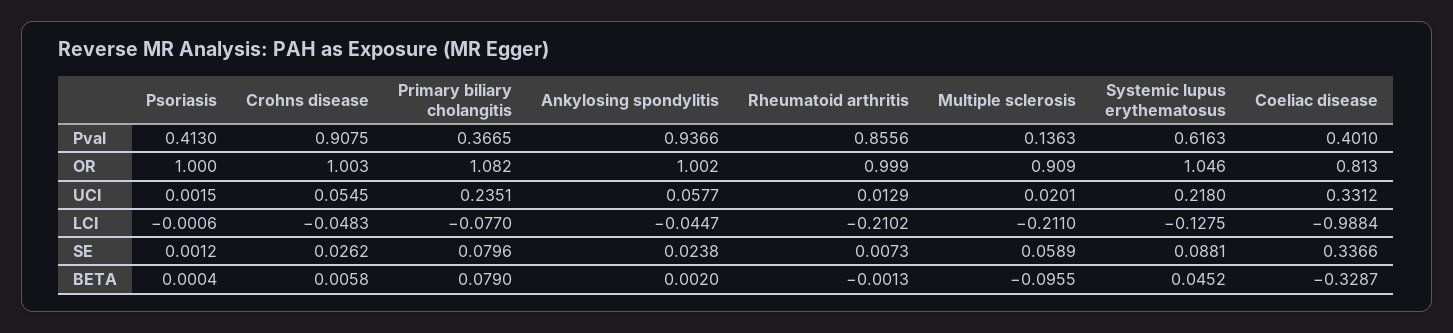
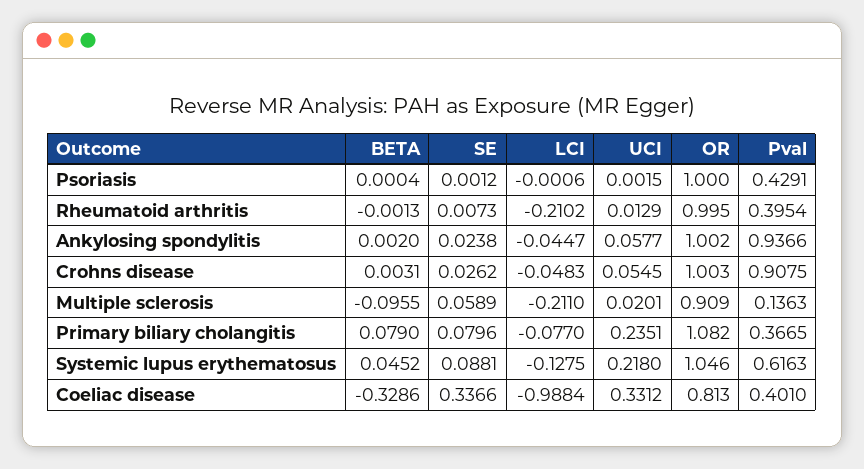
Psoriasis, Pval: 0.413 -> 0.4291
Rheumatoid arthritis, Pval: 0.8556 -> 0.3954
Rheumatoid arthritis, OR: 0.999 -> 0.995
Crohns disease, BETA: 0.0058 -> 0.0031
Coeliac disease, BETA: -0.3287 -> -0.3286

